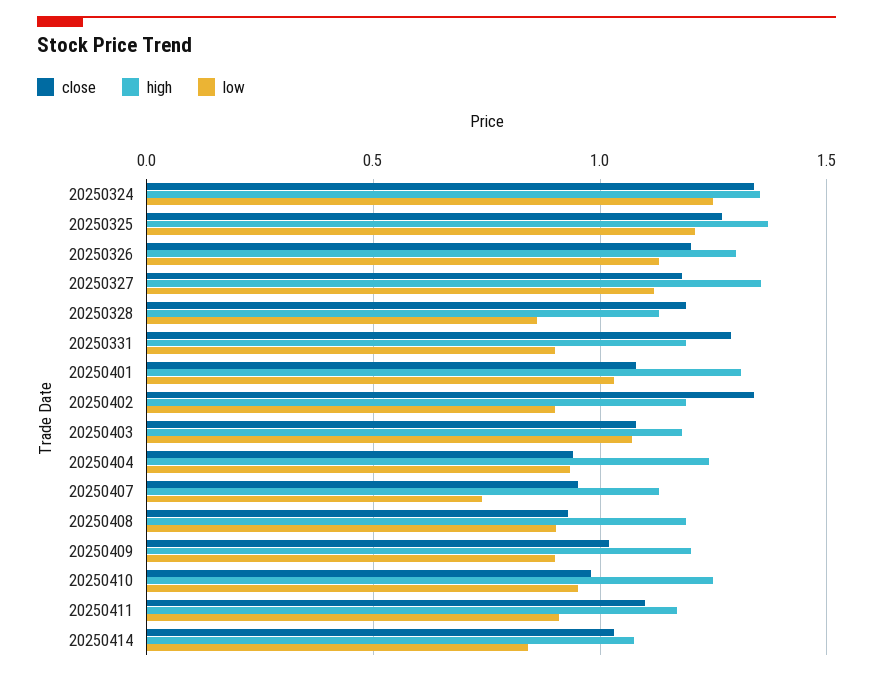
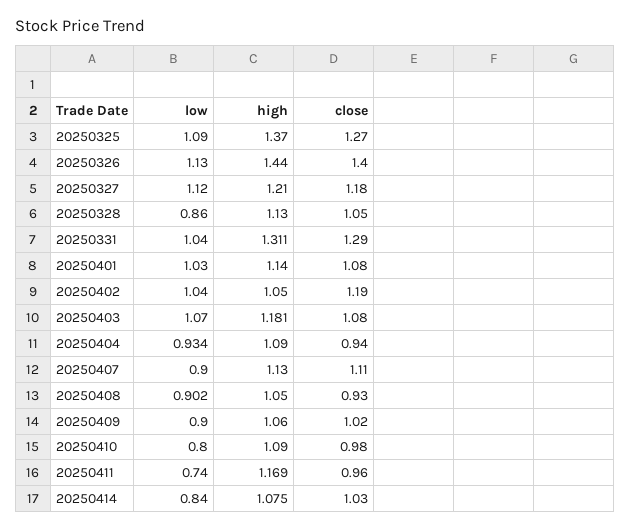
close, 20250324: 1.35 -> none
high, 20250324: 1.35 -> none
low, 20250324: 1.25 -> none
low, 20250325: 1.2 -> 1.09
close, 20250326: 1.2 -> 1.4
high, 20250326: 1.3 -> 1.44
high, 20250327: 1.35 -> 1.21
close, 20250328: 1.2 -> 1.05
high, 20250331: 1.2 -> 1.311
low, 20250331: 0.9 -> 1.04
high, 20250401: 1.3 -> 1.14
close, 20250402: 1.35 -> 1.19
high, 20250402: 1.2 -> 1.05
low, 20250402: 0.9 -> 1.04
high, 20250404: 1.25 -> 1.09
close, 20250407: 0.95 -> 1.11
low, 20250407: 0.75 -> 0.9
high, 20250408: 1.2 -> 1.05
high, 20250409: 1.2 -> 1.06
high, 20250410: 1.25 -> 1.09
low, 20250410: 0.95 -> 0.8
close, 20250411: 1.1 -> 0.96
low, 20250411: 0.9 -> 0.74

